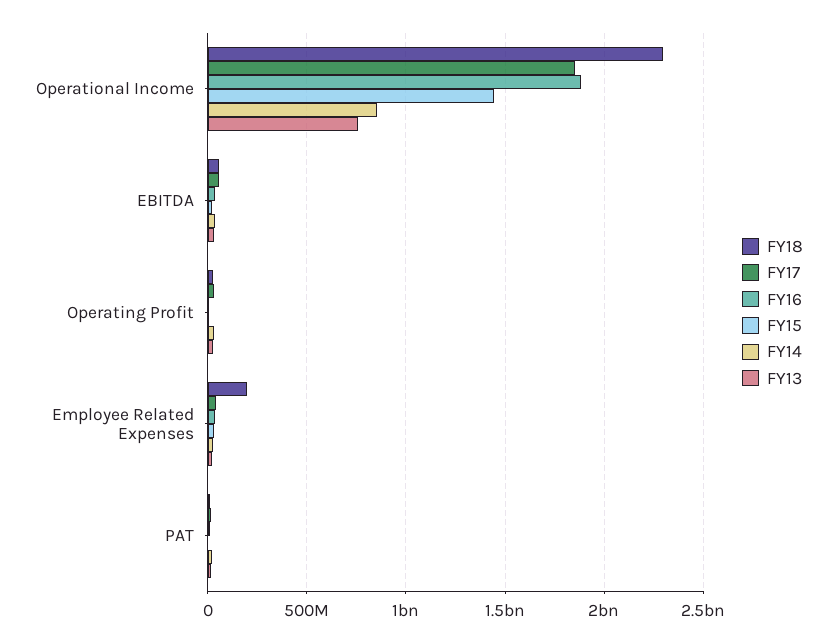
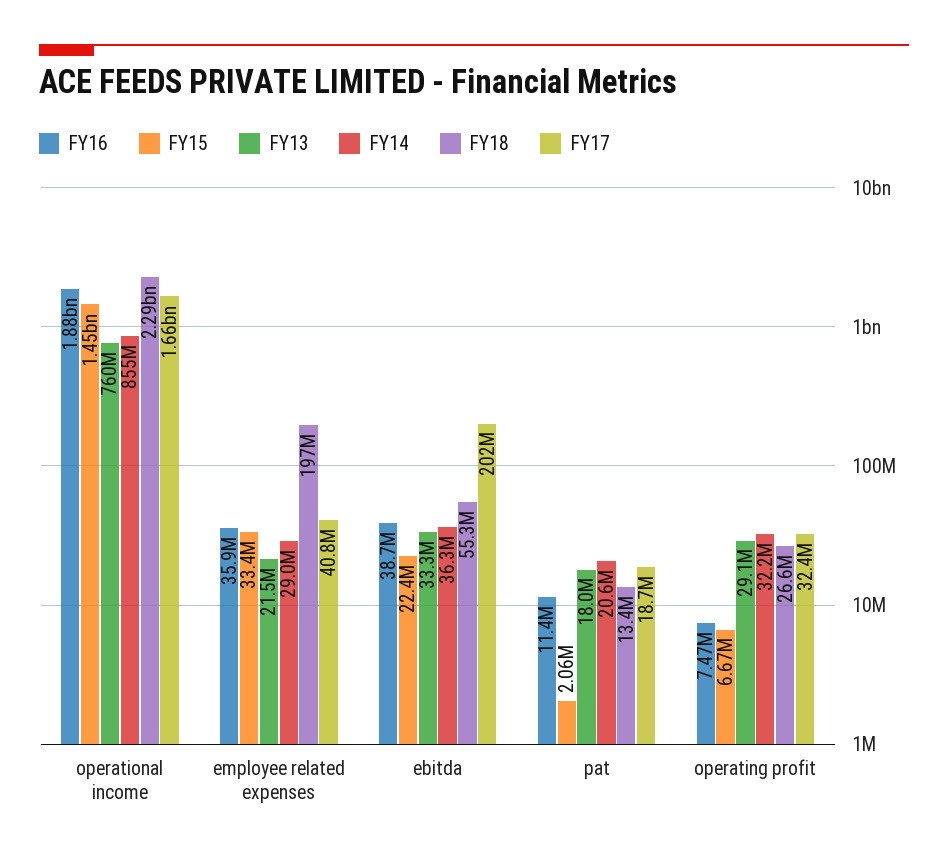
FY17, Operational Income: 1850000000 -> 1660000000
FY17, EBITDA: 50000000 -> 202000000

